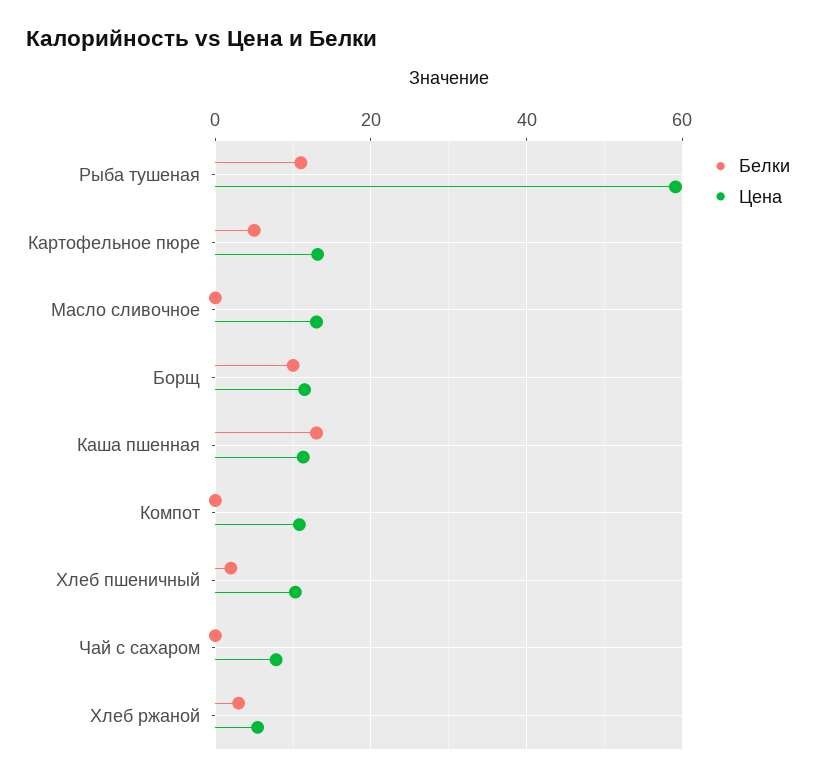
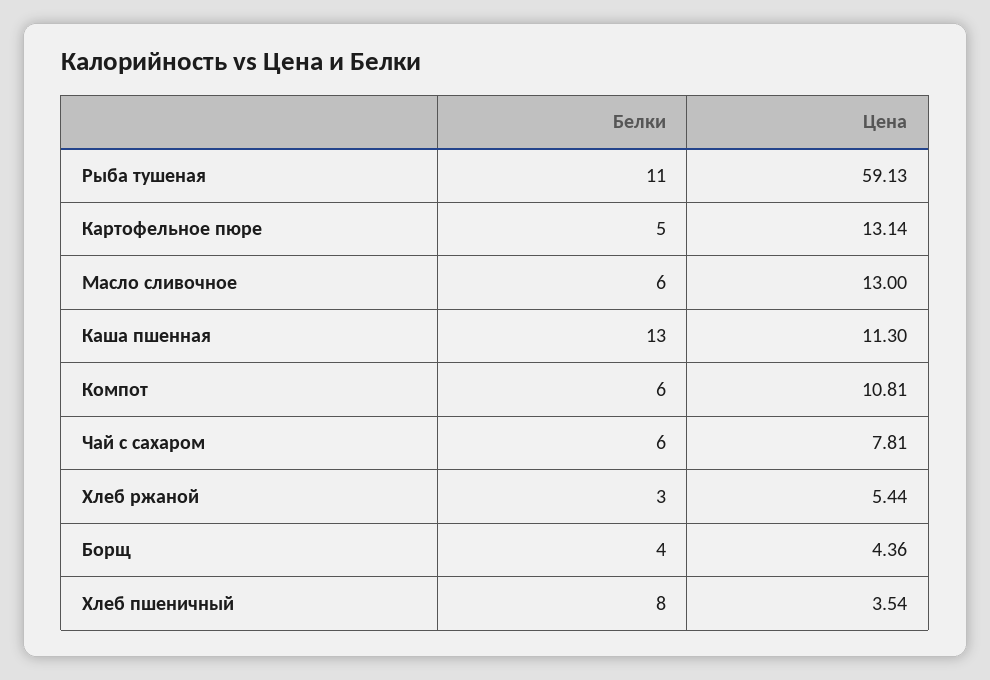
Белки, Масло сливочное: 0 -> 6
Белки, Борщ: 10 -> 4
Цена, Борщ: 12 -> 4.36
Белки, Компот: 0 -> 6
Белки, Хлеб пшеничный: 2 -> 8
Цена, Хлеб пшеничный: 10 -> 3.54
Белки, Чай с сахаром: 0 -> 6

